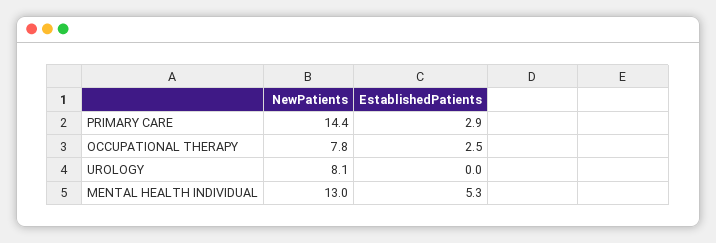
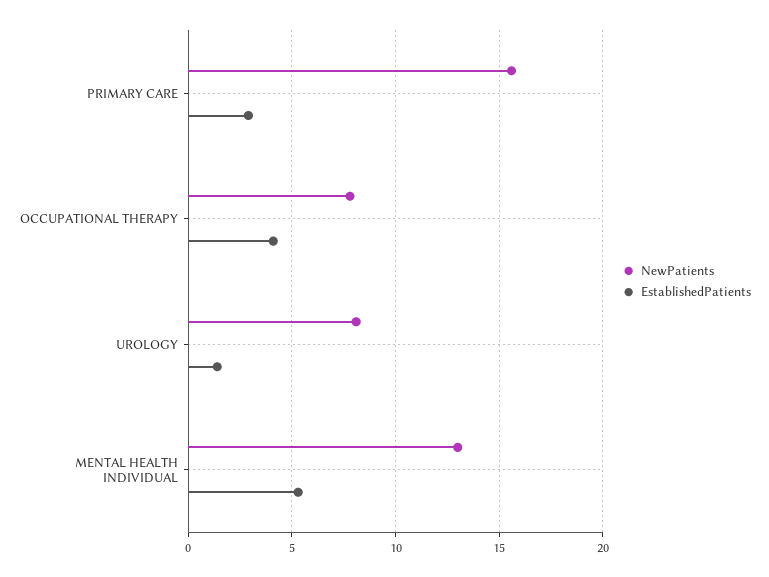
NewPatients, PRIMARY CARE: 14.4 -> 15.5
EstablishedPatients, OCCUPATIONAL THERAPY: 2.5 -> 4
EstablishedPatients, UROLOGY: 0 -> 1.5

